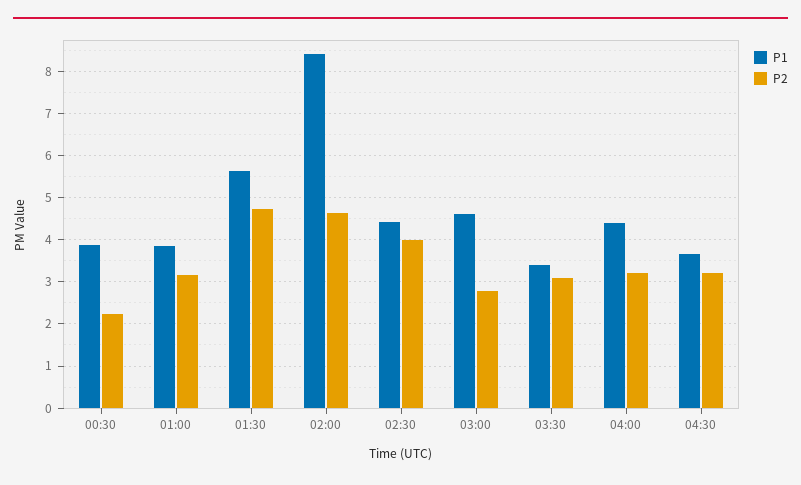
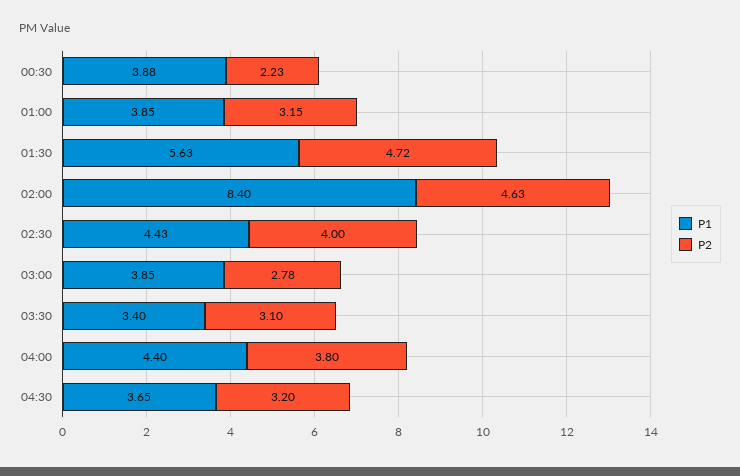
P1, 03:00: 4.6 -> 3.85
P2, 04:00: 3.2 -> 3.8

